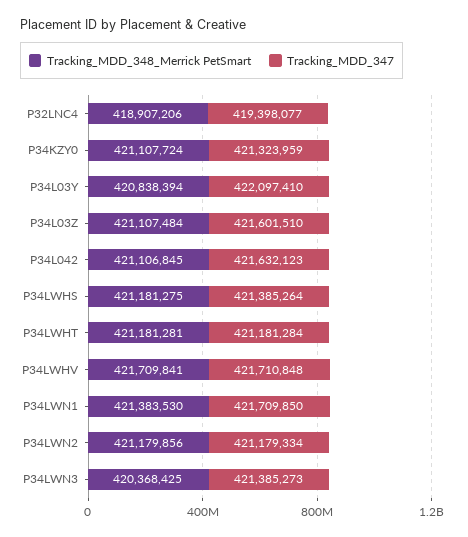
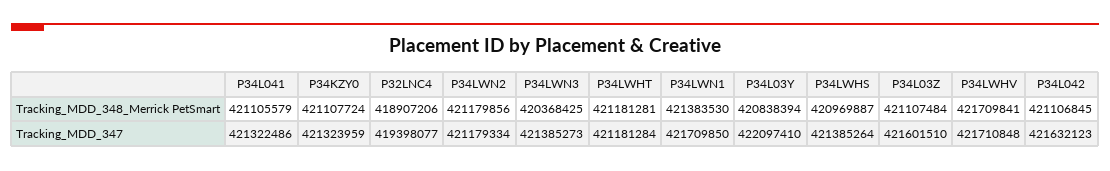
Tracking_MDD_348_Merrick PetSmart, P34LWHS: 421181275 -> 420969887
Tracking_MDD_348_Merrick PetSmart, P34L041: none -> 421105579
Tracking_MDD_347, P34L041: none -> 421322486

